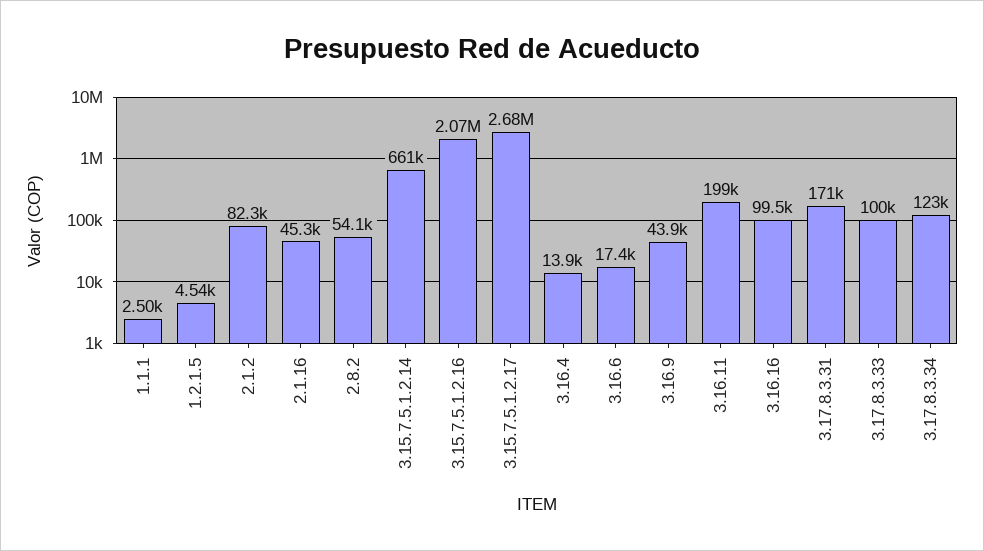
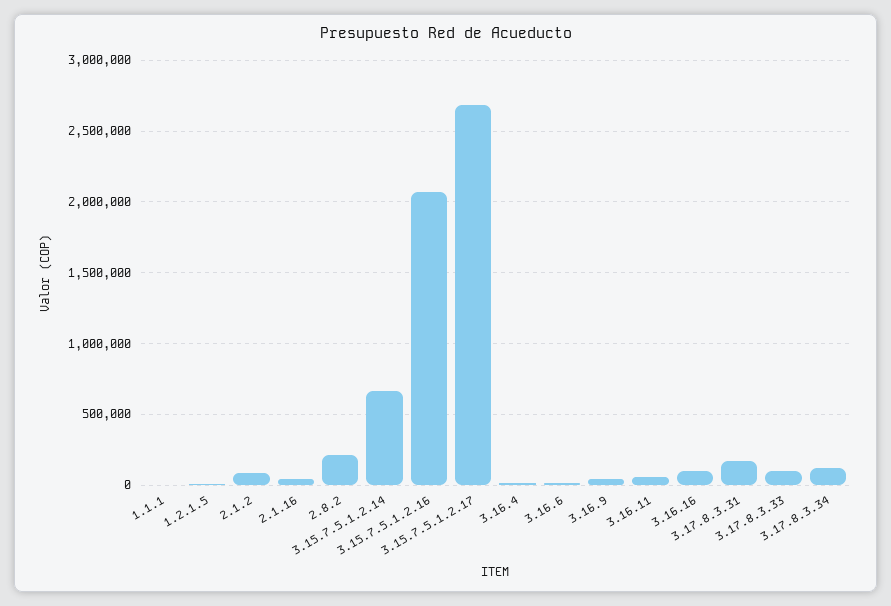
2.8.2: 54100 -> 200000
3.16.11: 199000 -> 50000

